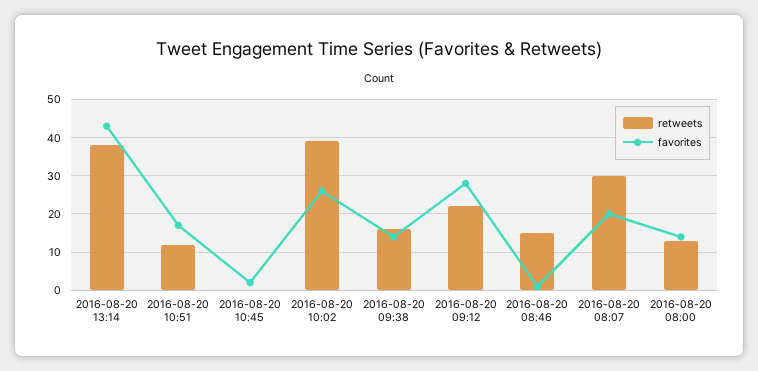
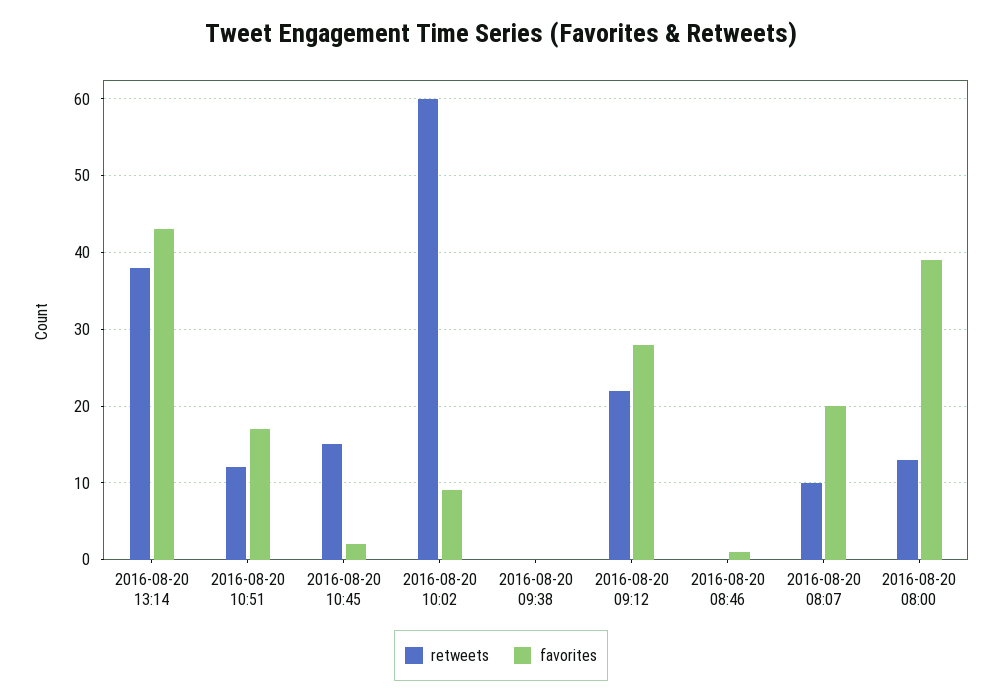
retweets, 2016-08-20 10:45: 0 -> 15
retweets, 2016-08-20 10:02: 40 -> 60
favorites, 2016-08-20 10:02: 25 -> 9
retweets, 2016-08-20 09:38: 15 -> 0
favorites, 2016-08-20 09:38: 15 -> 0
retweets, 2016-08-20 08:46: 15 -> 0
retweets, 2016-08-20 08:07: 30 -> 10
favorites, 2016-08-20 08:00: 15 -> 39

